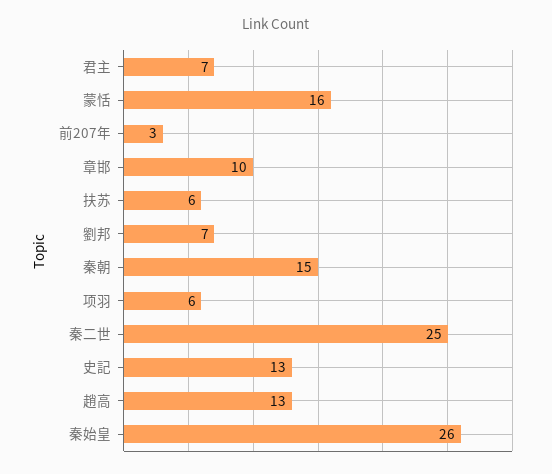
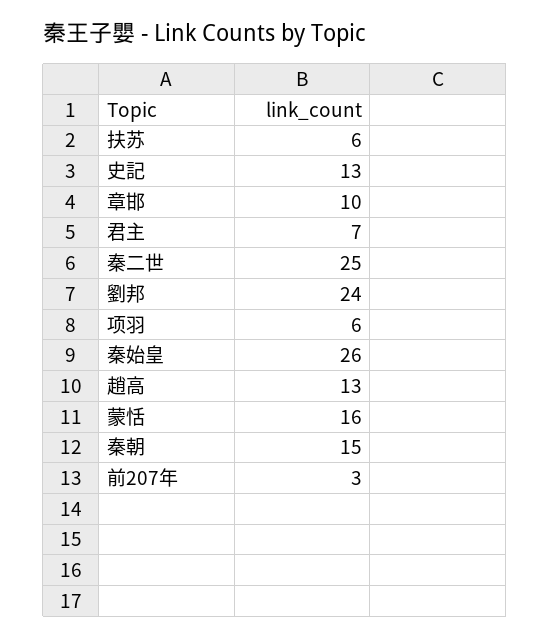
劉邦: 7 -> 24

